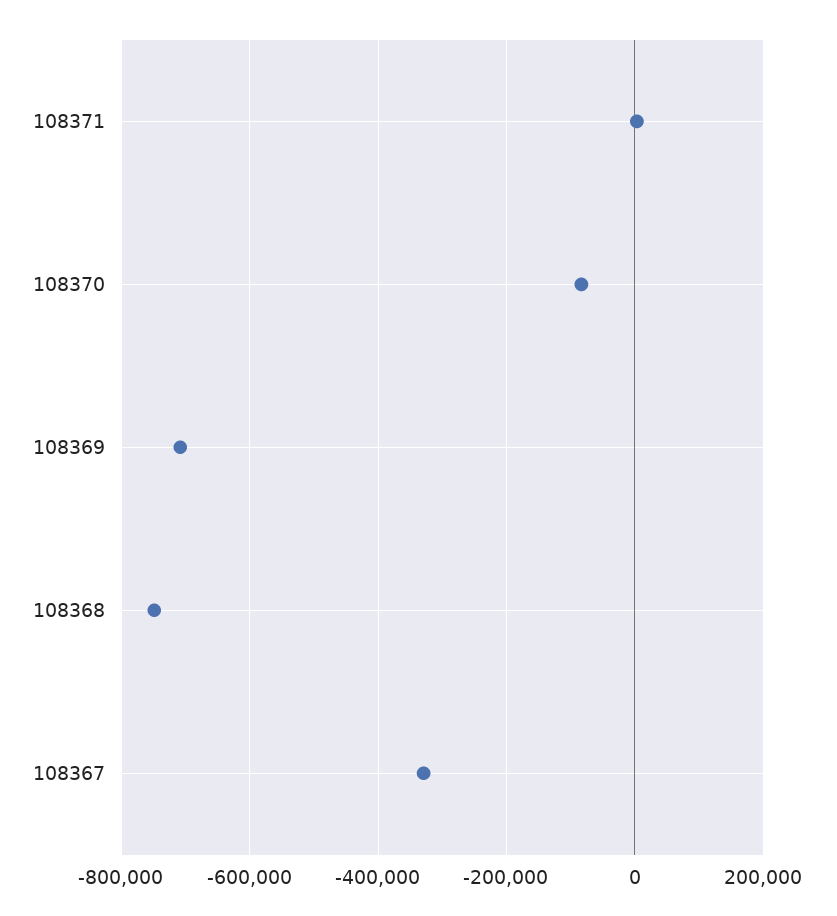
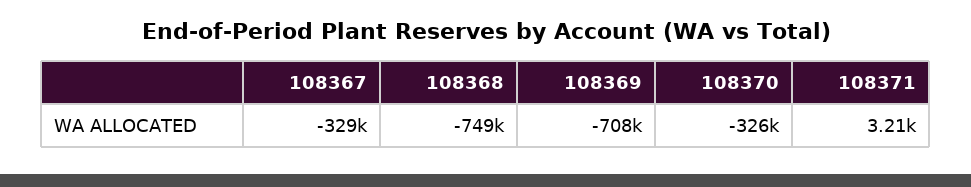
108370: -80000 -> -326000

